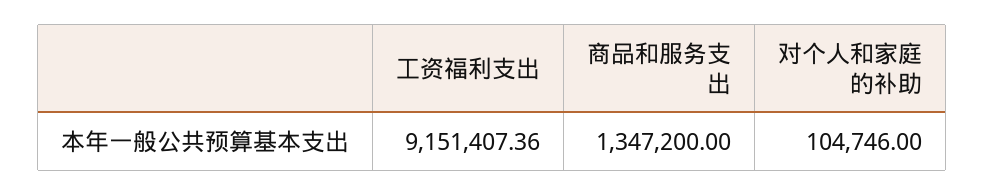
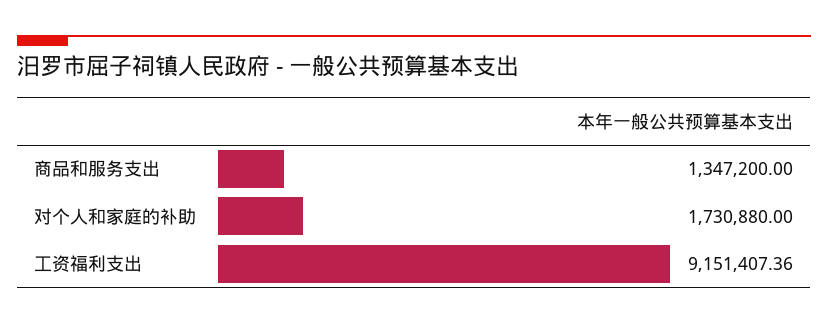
对个人和家庭的补助: 104746 -> 1730880

